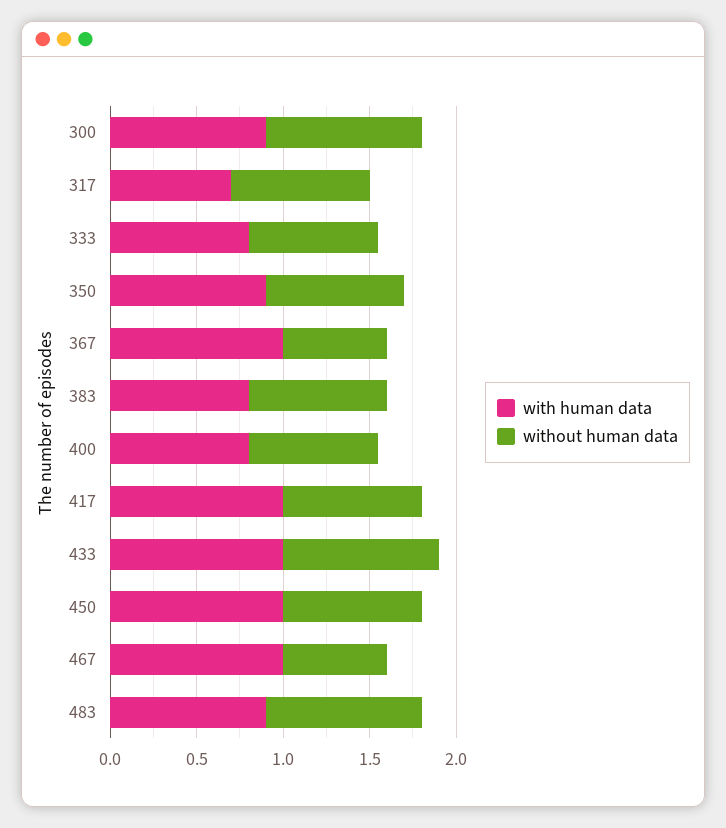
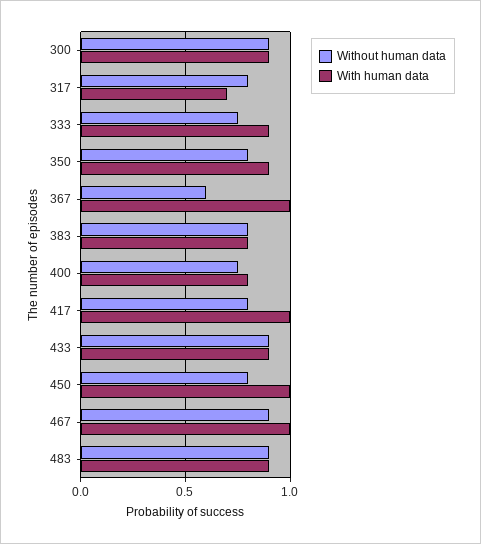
with human data, 333: 0.8 -> 0.9
with human data, 433: 1 -> 0.9
without human data, 467: 0.6 -> 0.9

